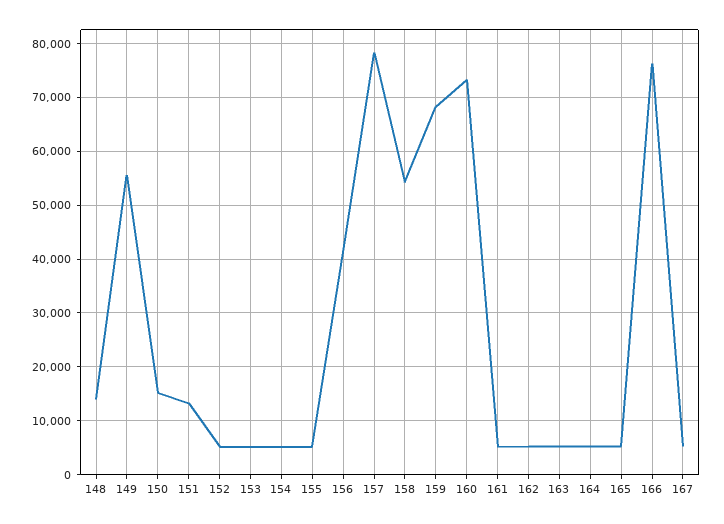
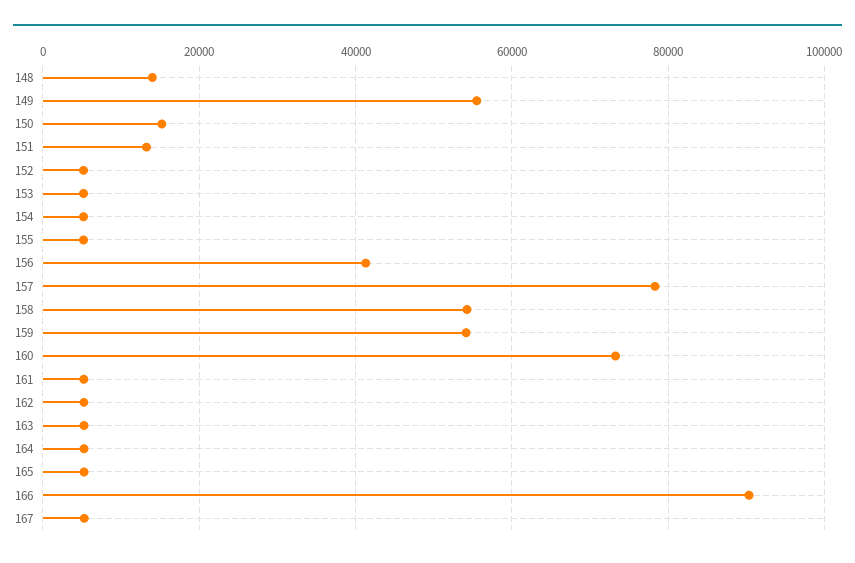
159: 68000 -> 54000
166: 76000 -> 90000

